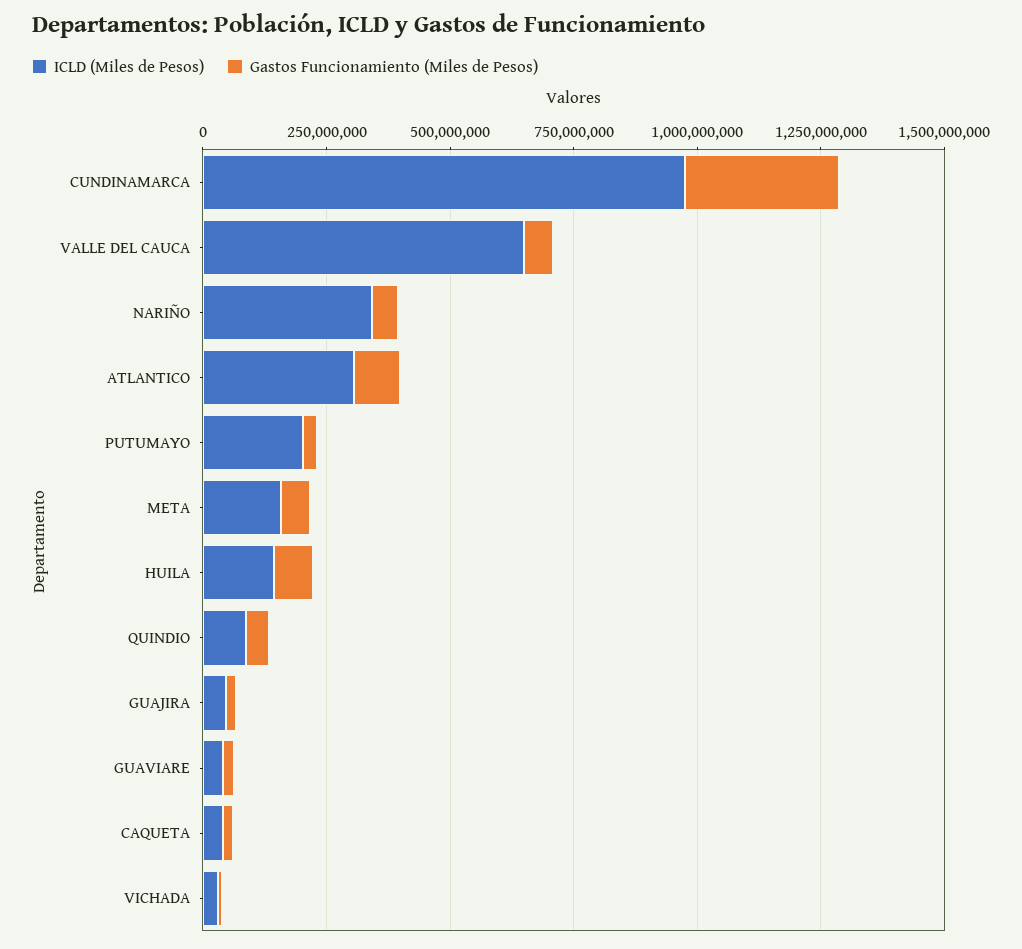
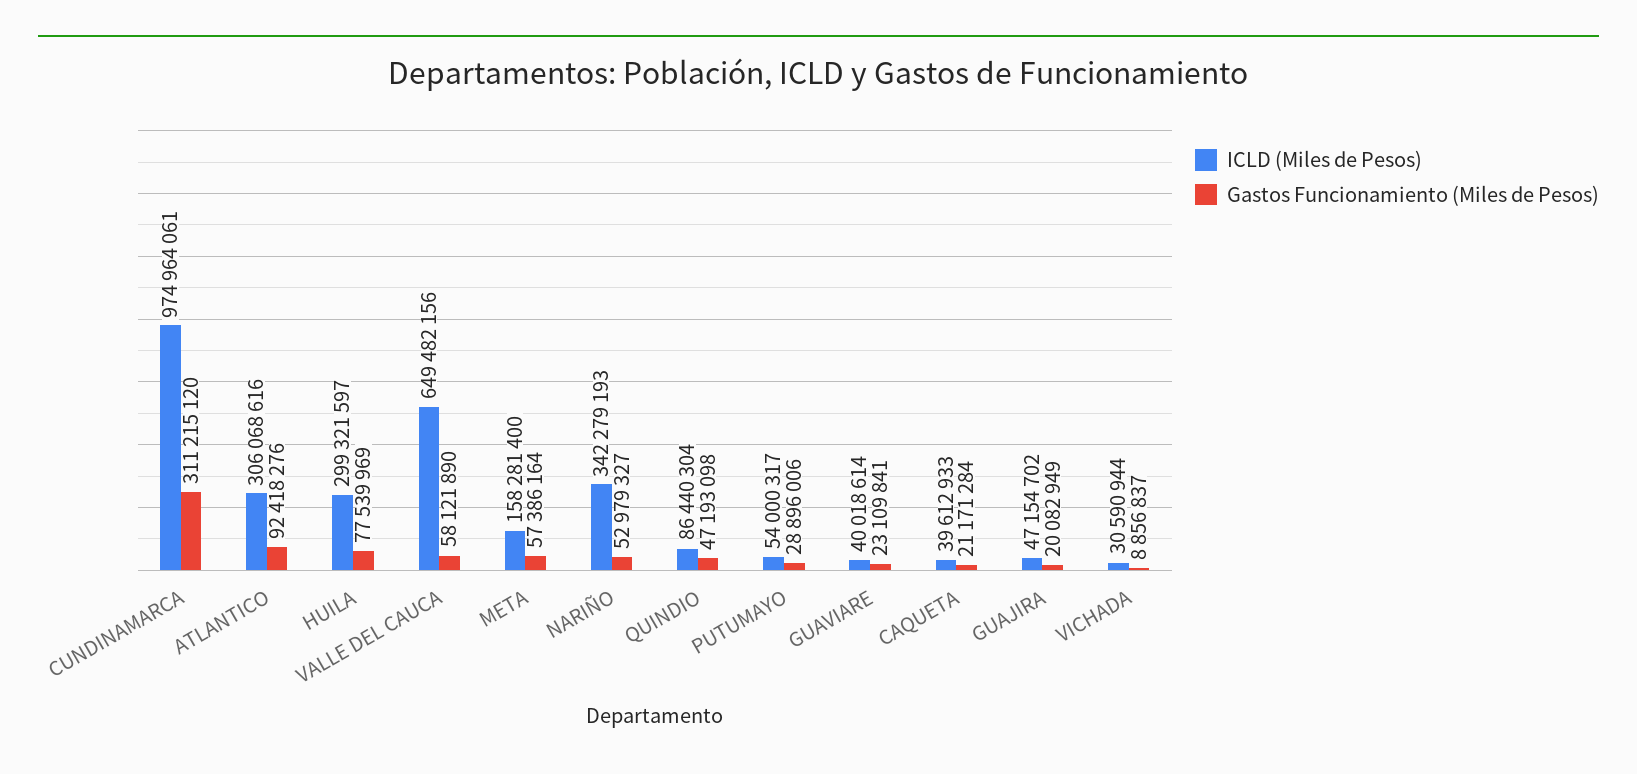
ICLD (Miles de Pesos), PUTUMAYO: 200000000 -> 54000317
ICLD (Miles de Pesos), HUILA: 150000000 -> 299321597

